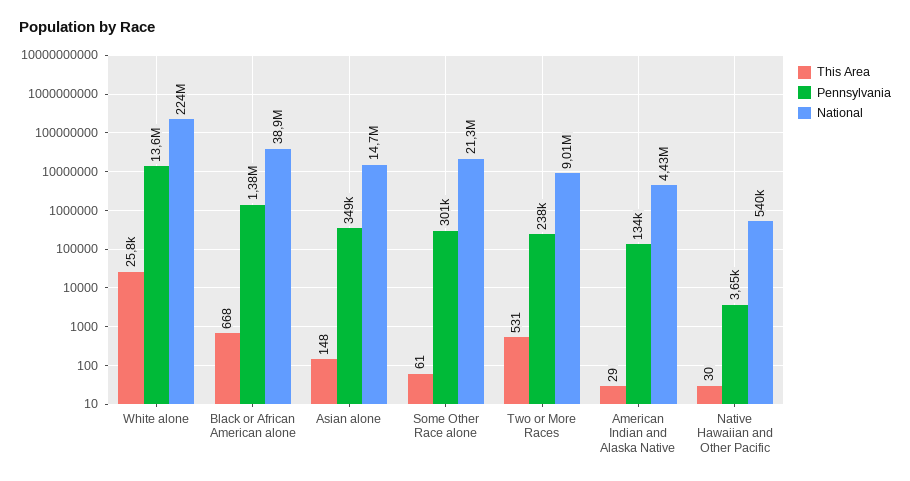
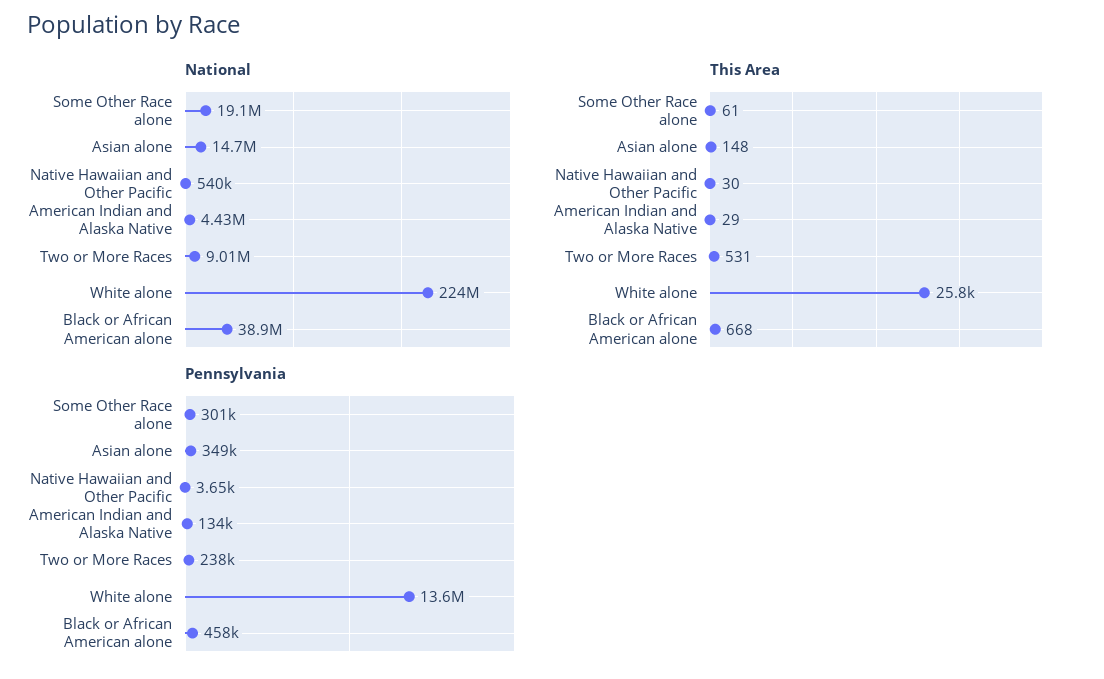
Pennsylvania, Black or African American alone: 1380000 -> 458000
National, Some Other Race alone: 21300000 -> 19100000

